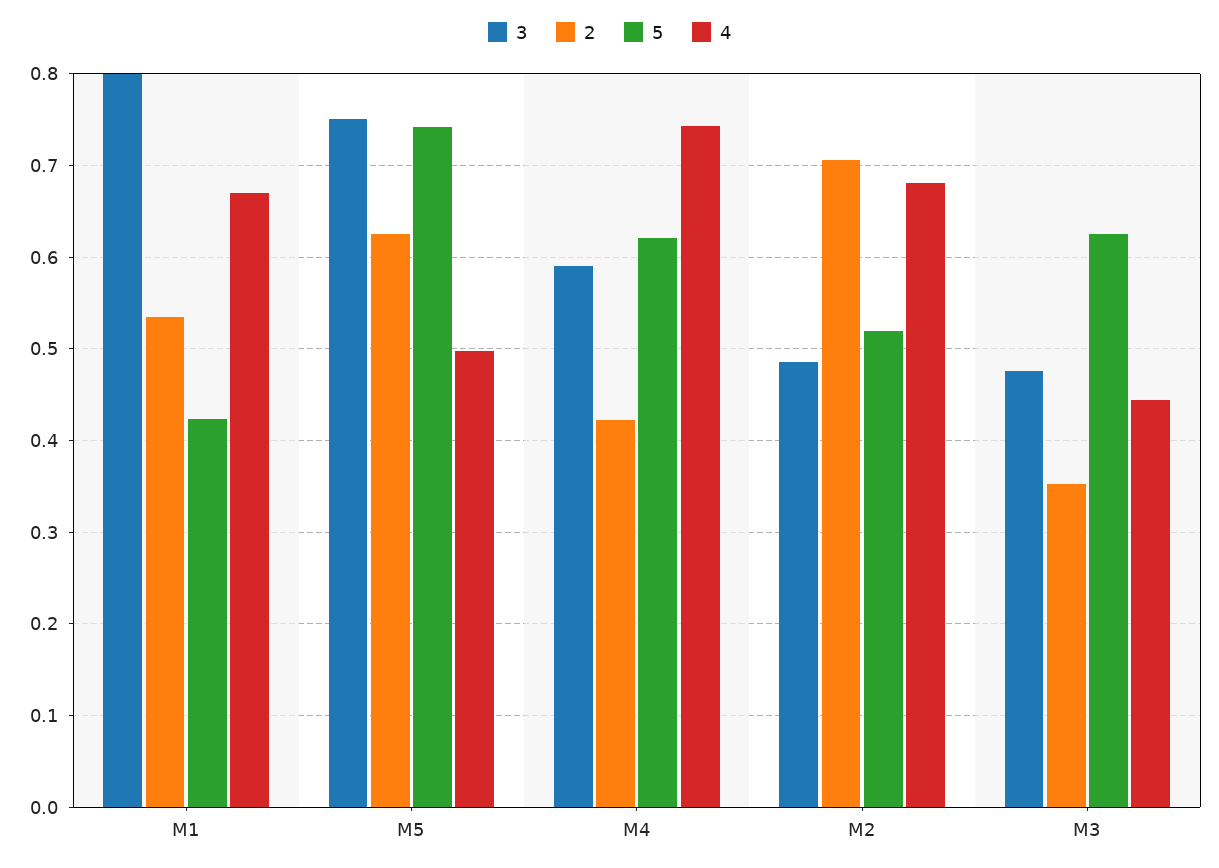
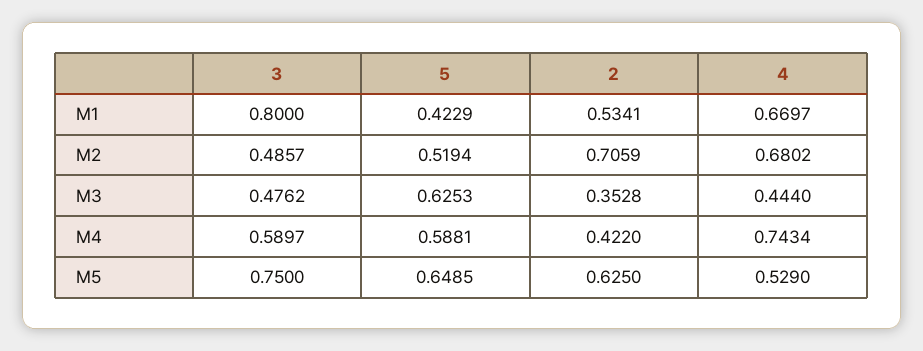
5, M5: 0.74 -> 0.6485
4, M5: 0.5 -> 0.529
5, M4: 0.62 -> 0.5881

